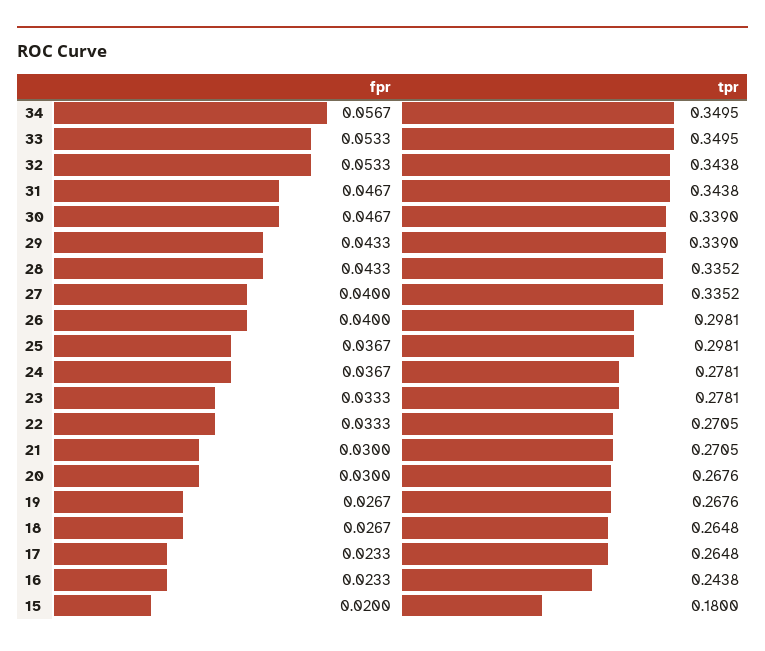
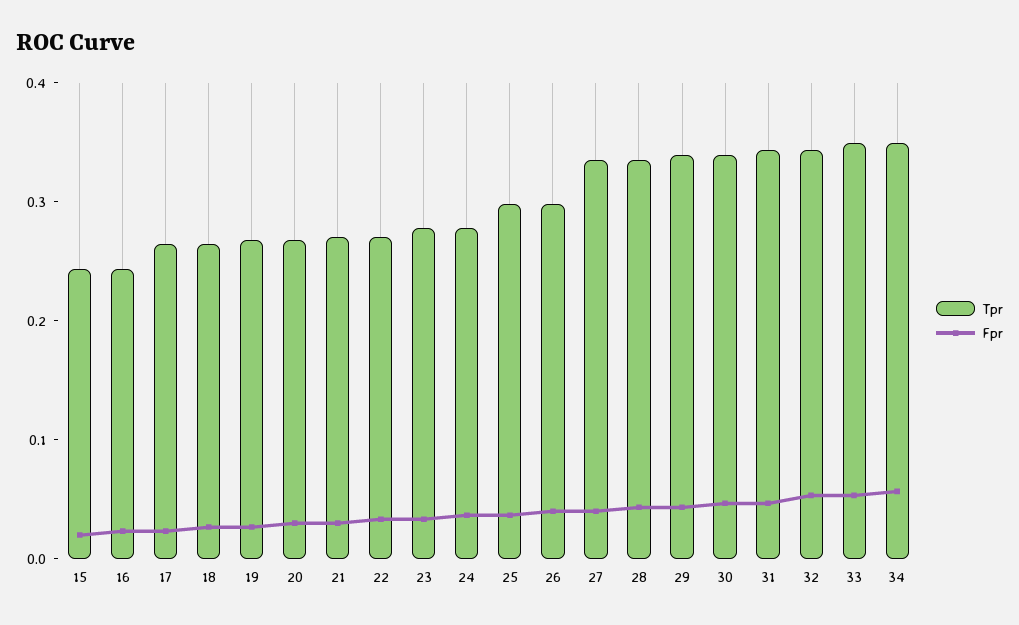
tpr, 15: 0.18 -> 0.24

